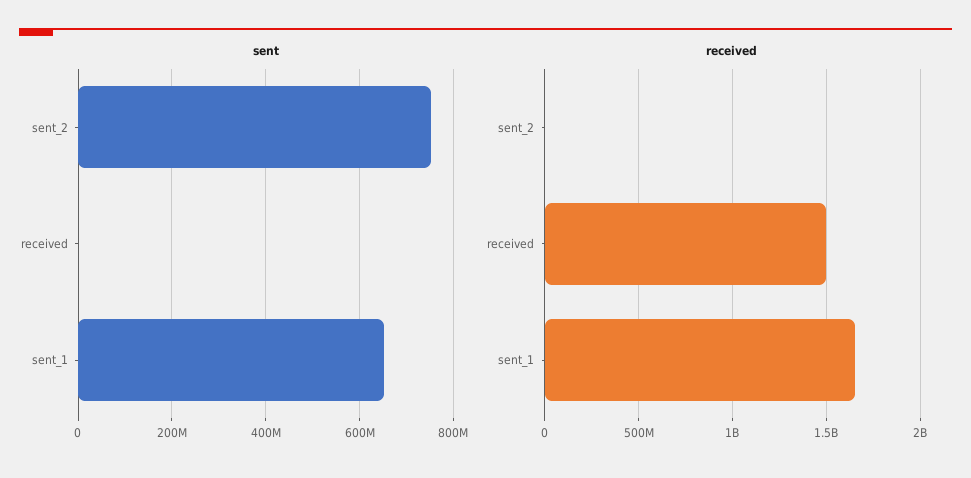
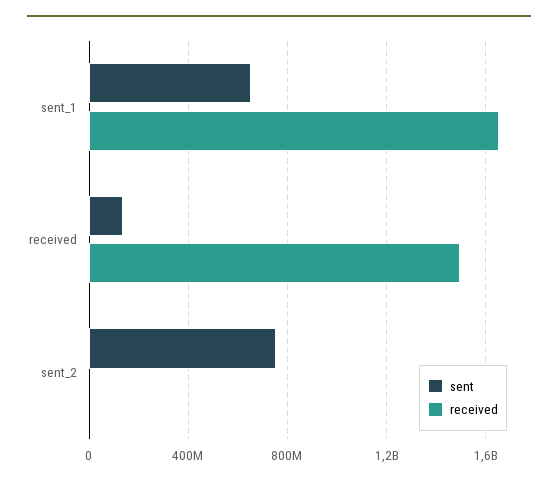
sent, received: 0 -> 150000000

